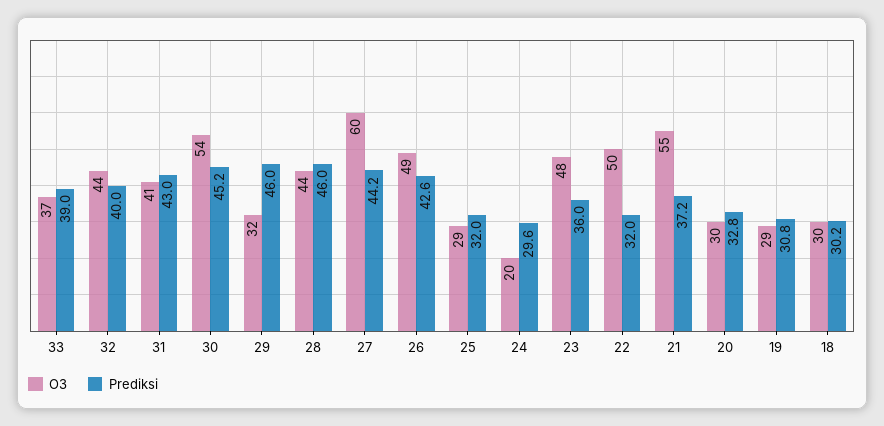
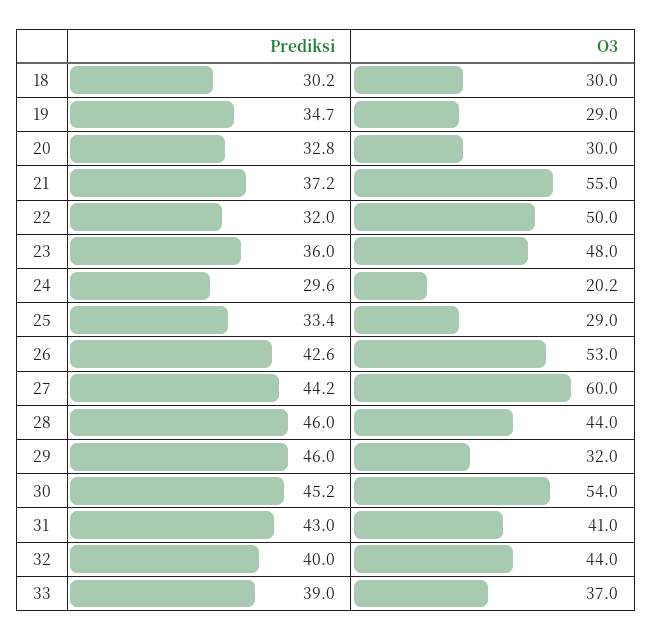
O3, 26: 49 -> 53
Prediksi, 25: 32 -> 33.4
Prediksi, 19: 30.8 -> 34.7

